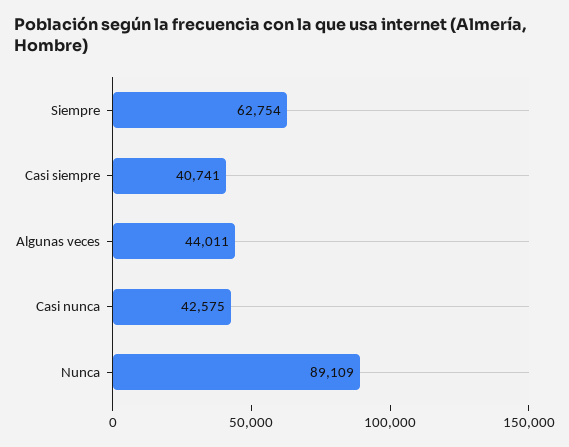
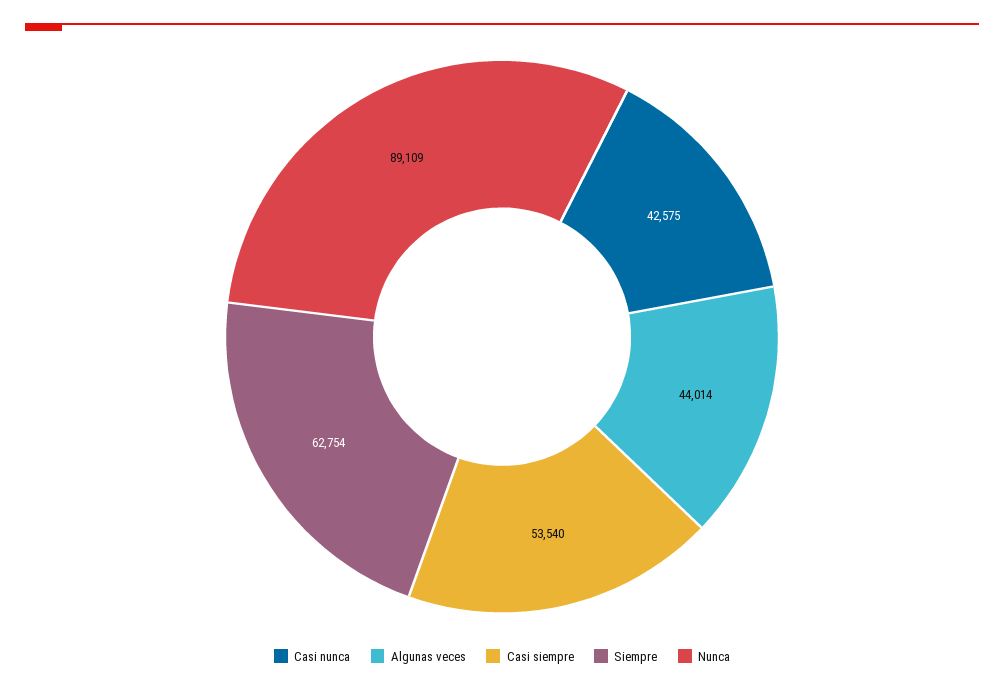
Casi siempre: 40741 -> 53540
Algunas veces: 44011 -> 44014

